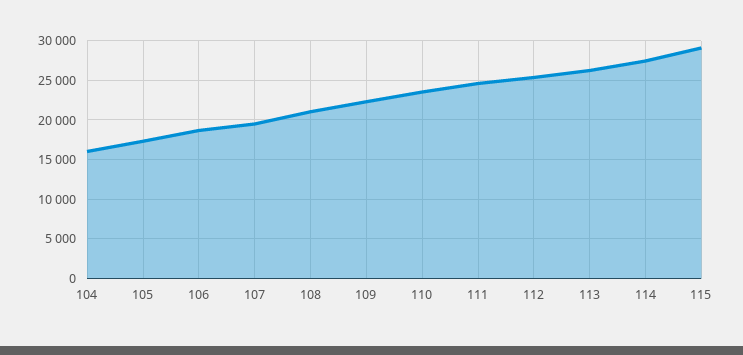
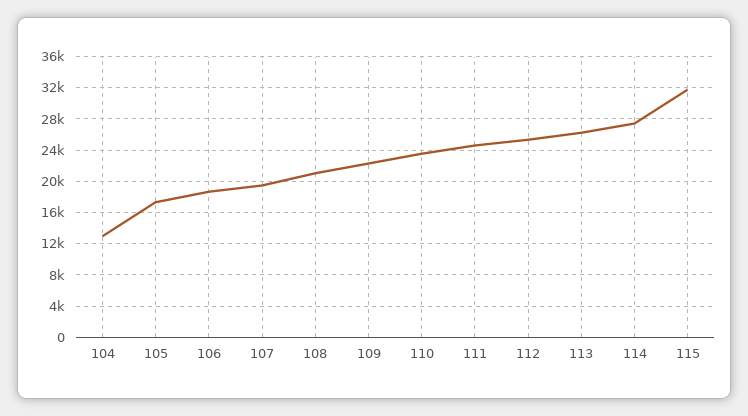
104: 16000 -> 13000
115: 29000 -> 32000

